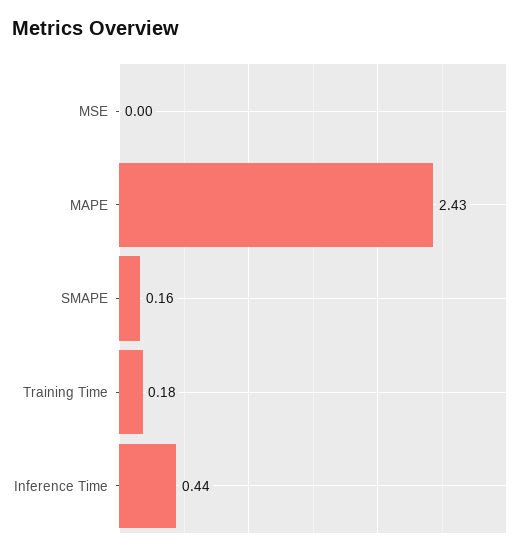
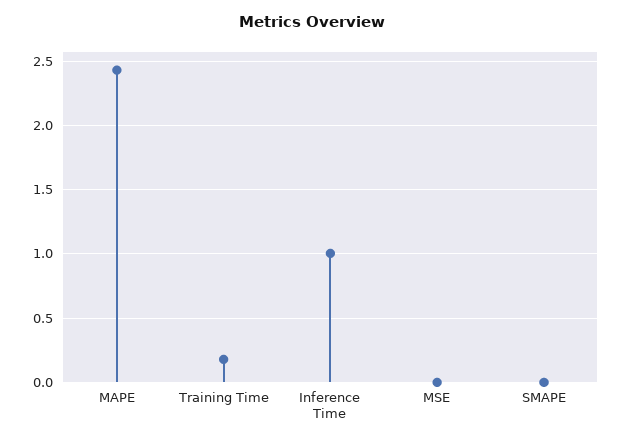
SMAPE: 0.16 -> 0
Inference Time: 0.44 -> 1

